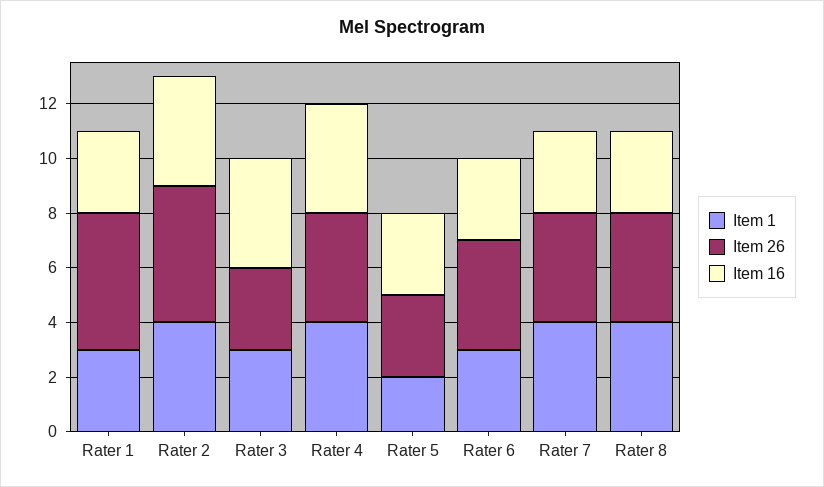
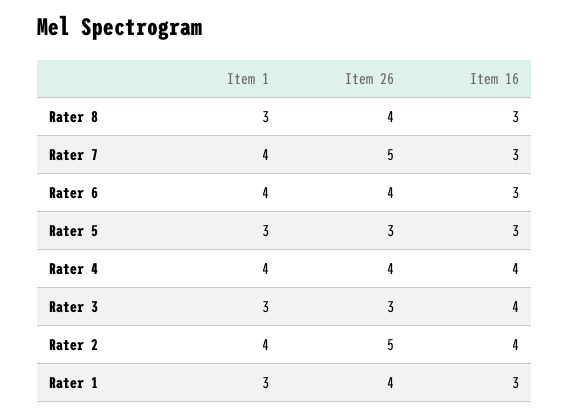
Item 26, Rater 1: 5 -> 4
Item 1, Rater 5: 2 -> 3
Item 1, Rater 6: 3 -> 4
Item 26, Rater 7: 4 -> 5
Item 1, Rater 8: 4 -> 3

